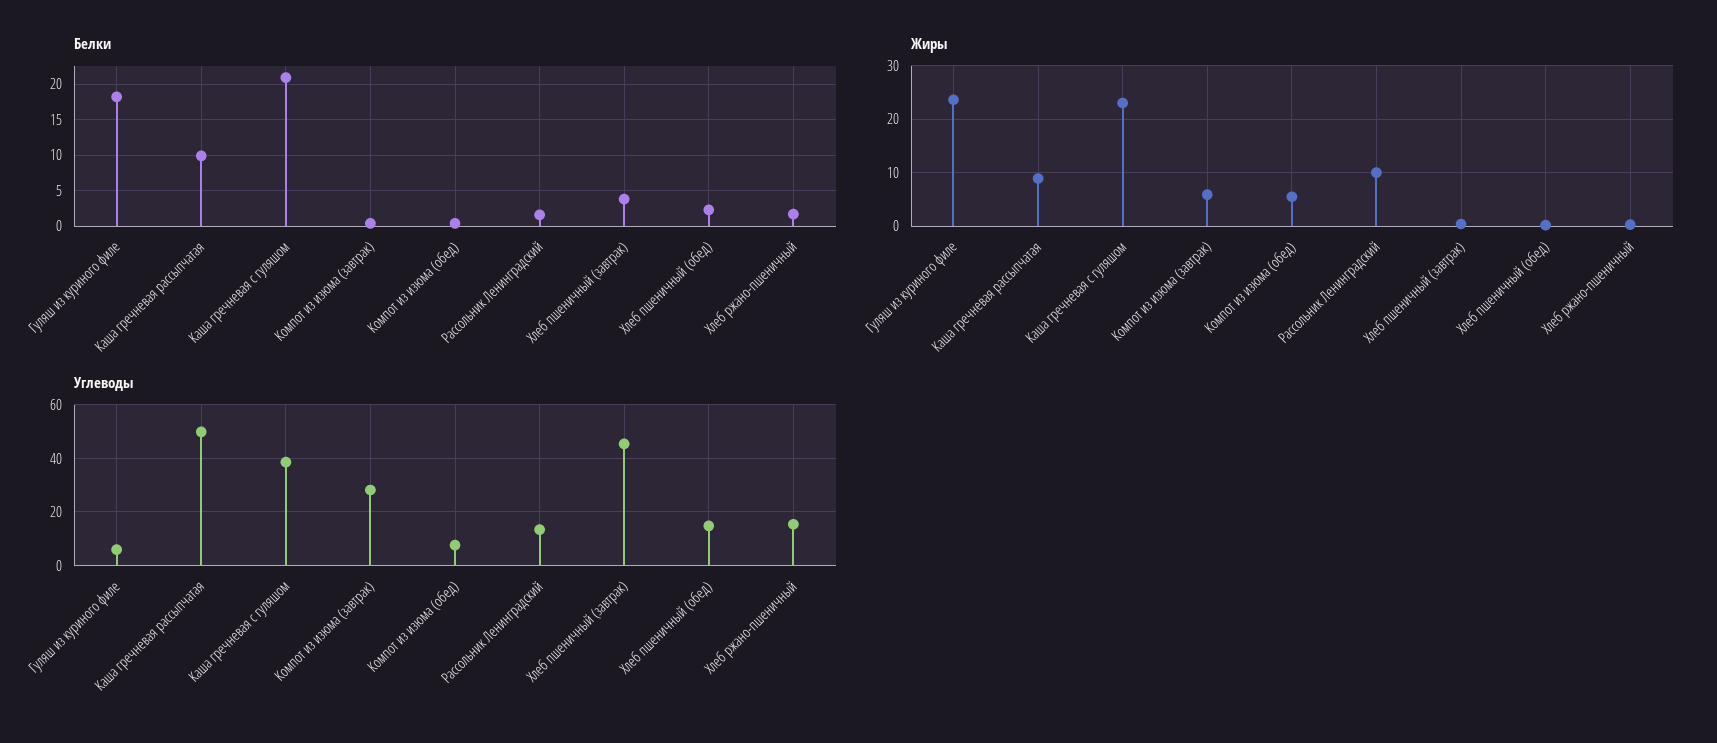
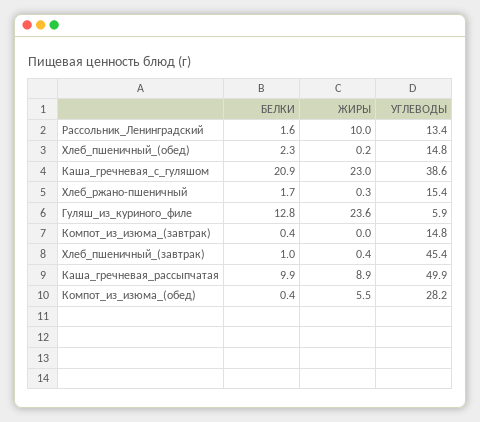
Белки, Гуляш из куриного филе: 18 -> 12.8
Белки, Хлеб пшеничный (завтрак): 4 -> 1
Жиры, Компот из изюма (завтрак): 6 -> 0
Углеводы, Компот из изюма (завтрак): 27.5 -> 14.8
Углеводы, Компот из изюма (обед): 7.5 -> 28.2

